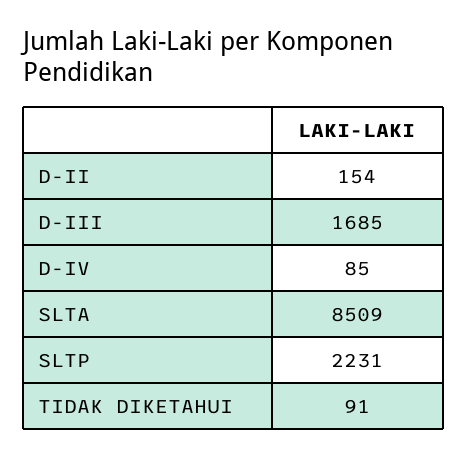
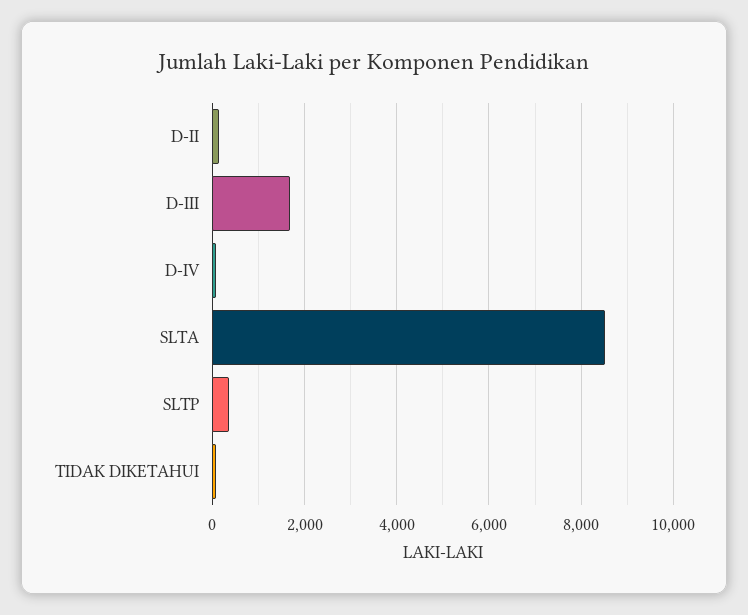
SLTP: 2231 -> 400

